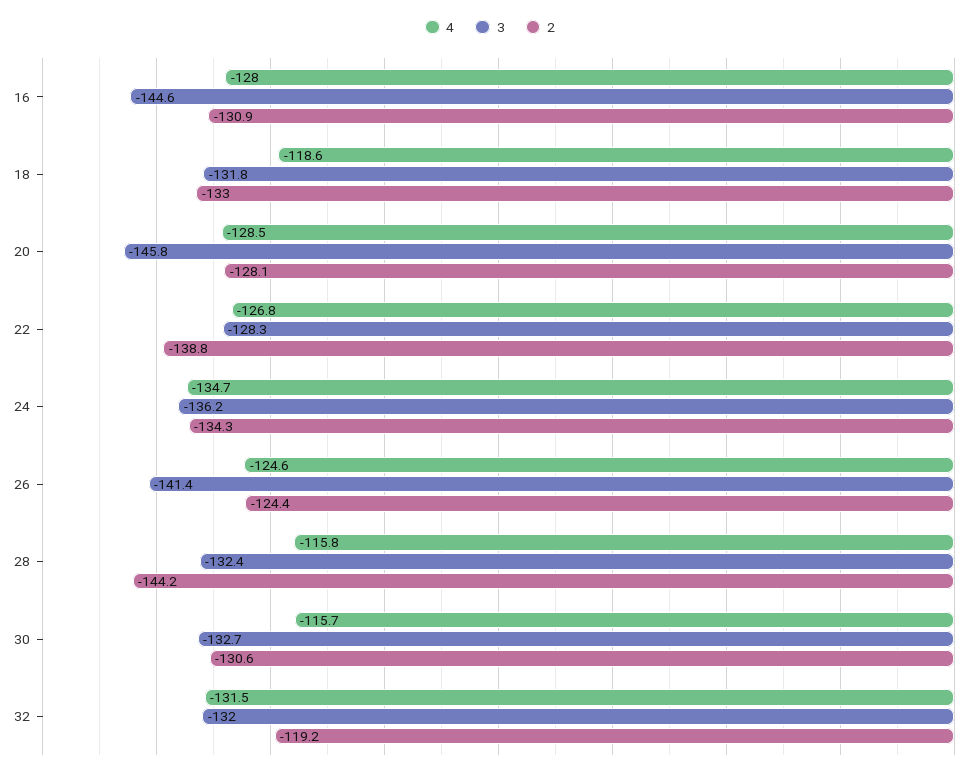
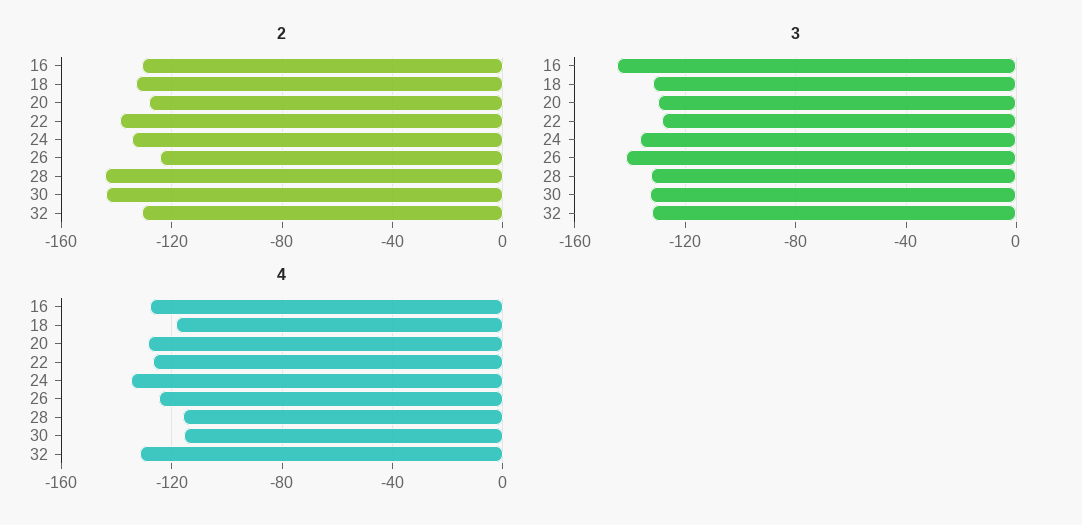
3, 20: -145.8 -> -130
2, 30: -130.6 -> -145
2, 32: -119.2 -> -130

